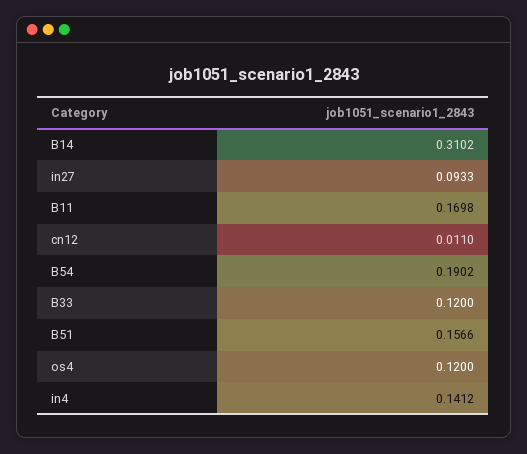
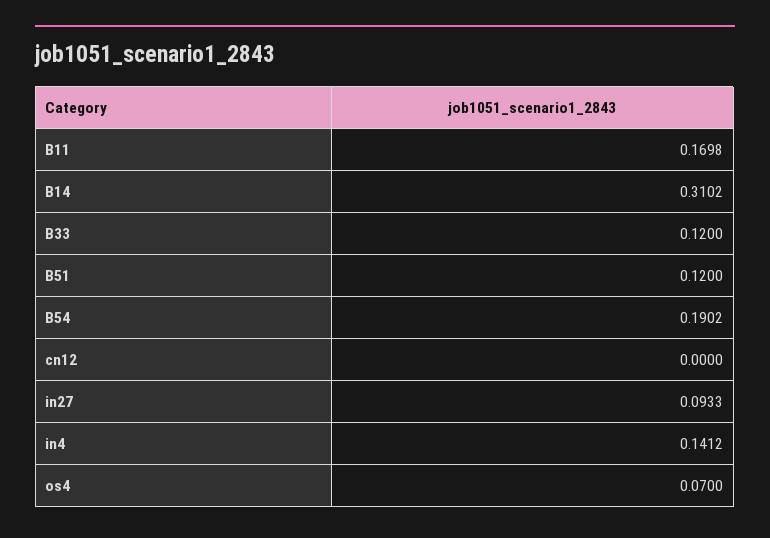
cn12: 0.011 -> 0
B51: 0.1566 -> 0.12
os4: 0.12 -> 0.07

